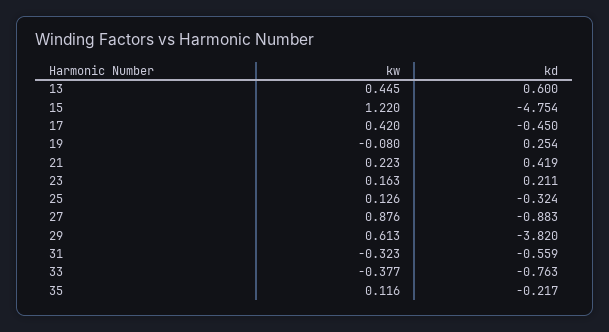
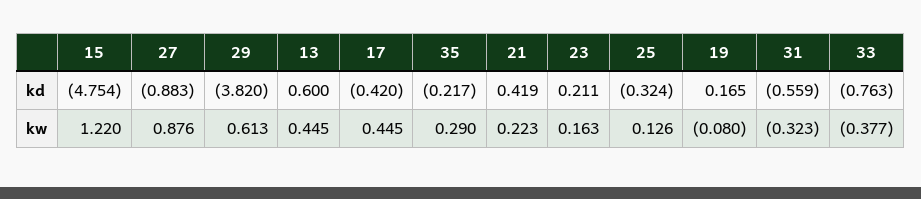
kw, 17: 0.42 -> 0.445
kd, 17: -0.45 -> -0.42
kd, 19: 0.254 -> 0.165
kw, 35: 0.116 -> 0.29

